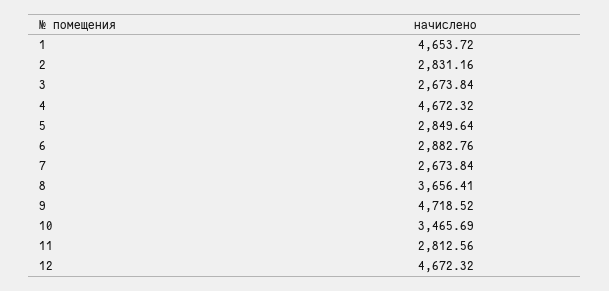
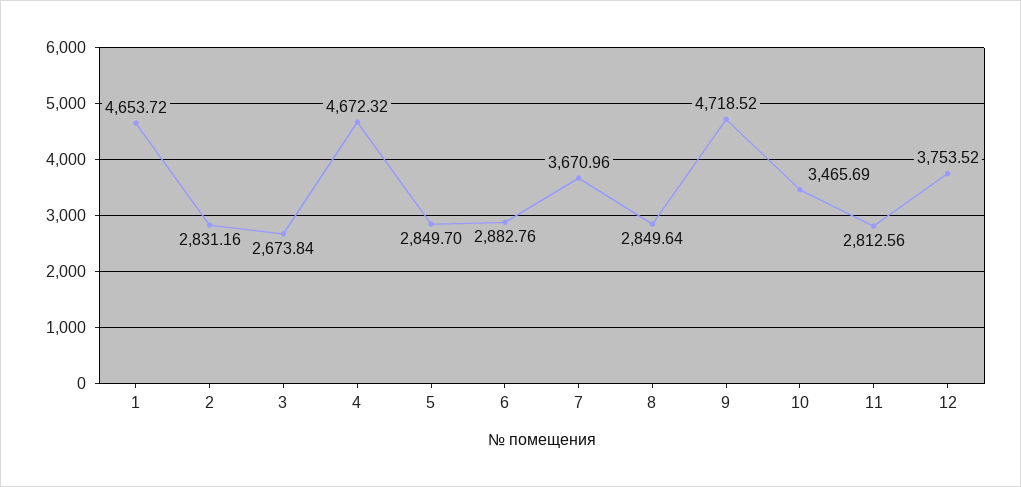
5: 2849.64 -> 2849.7
7: 2673.84 -> 3670.96
8: 3656.41 -> 2849.64
12: 4672.32 -> 3753.52

